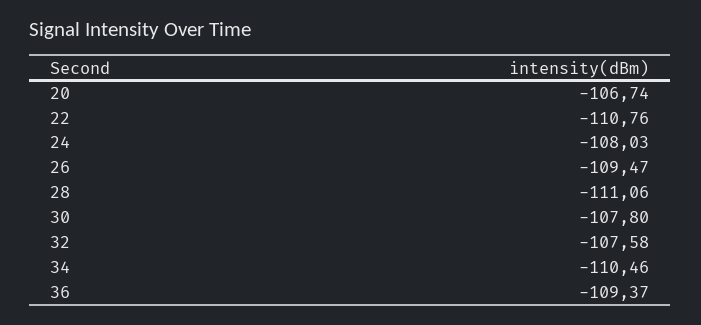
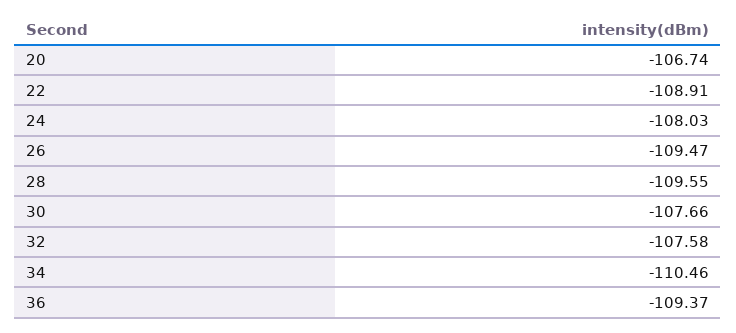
22: -110.76 -> -108.91
28: -111.06 -> -109.55
30: -107.8 -> -107.66

